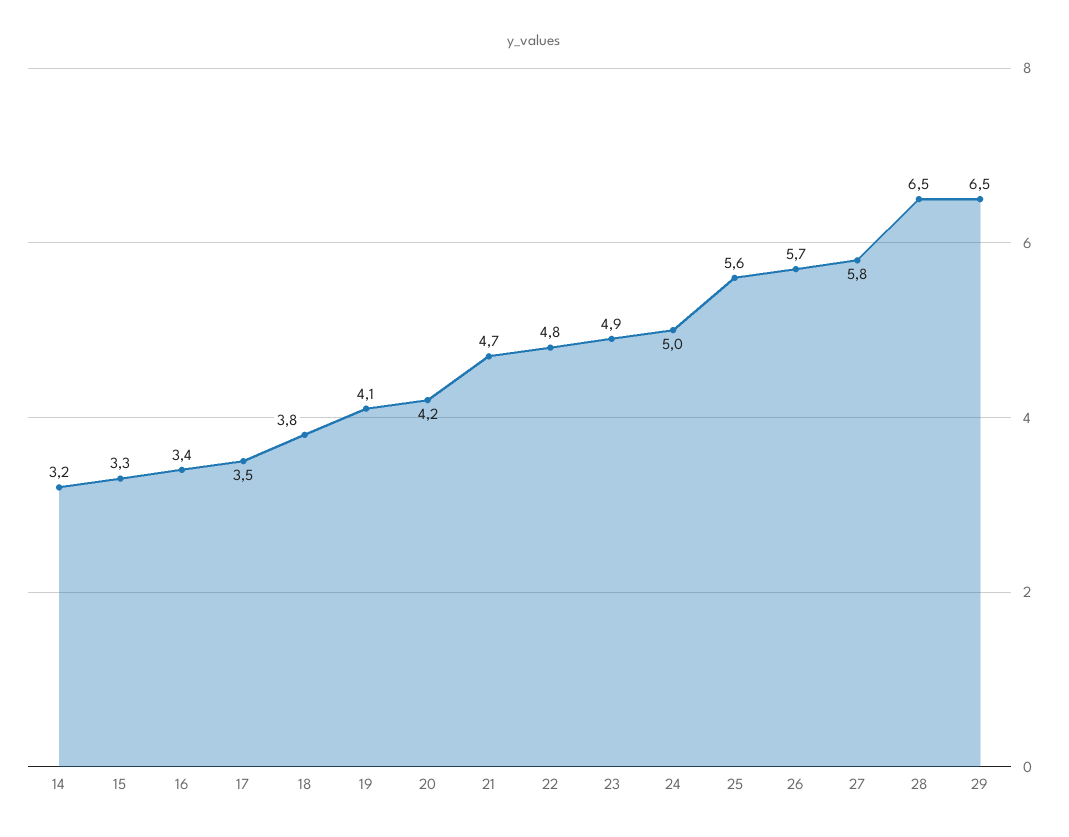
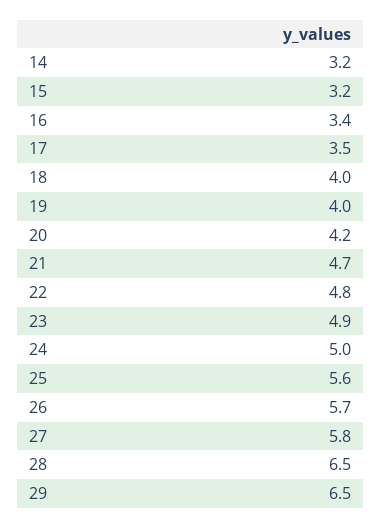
15: 3.3 -> 3.2
18: 3.8 -> 4
19: 4.1 -> 4

